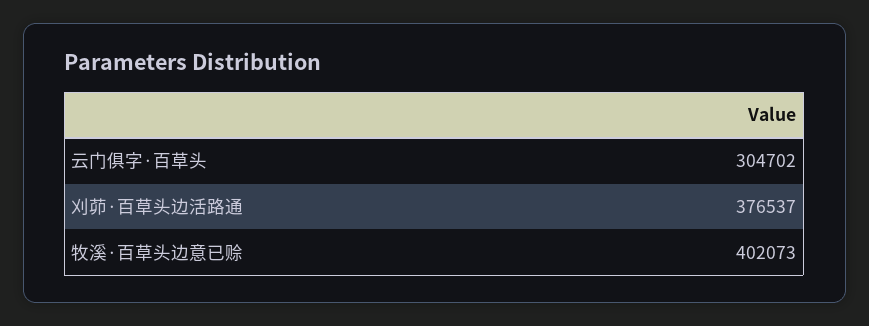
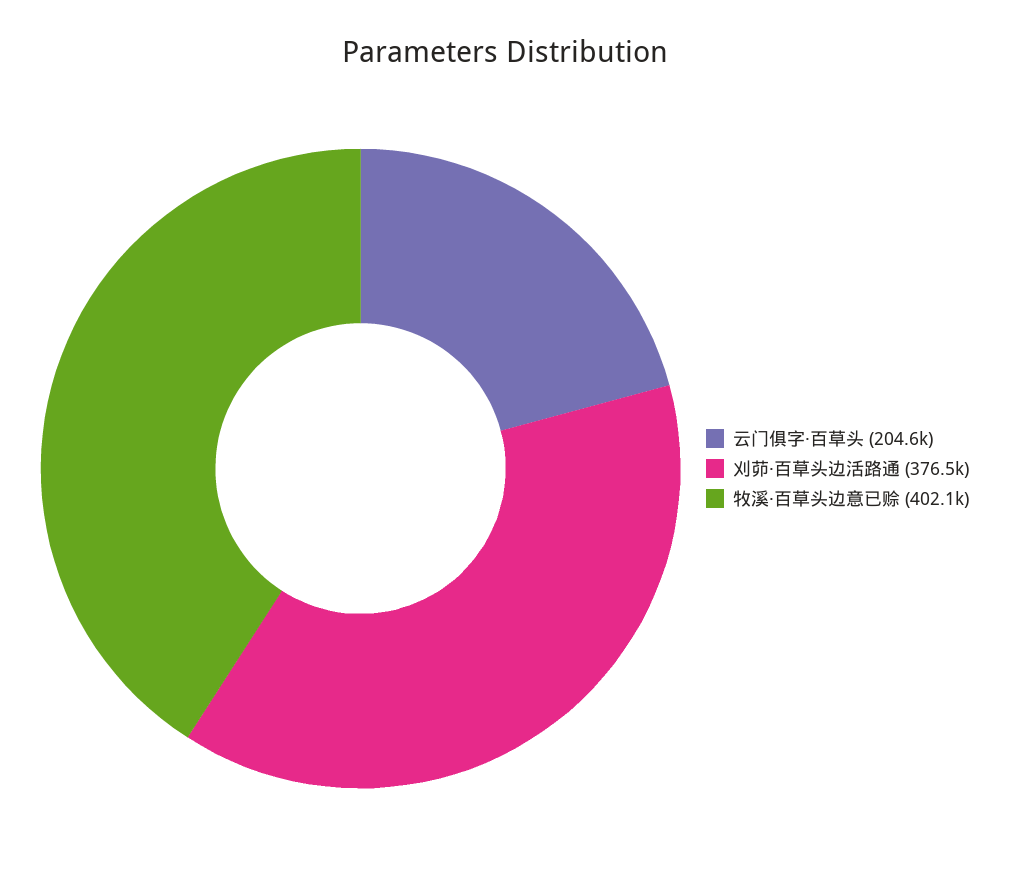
云门俱字·百草头: 304702 -> 204600

